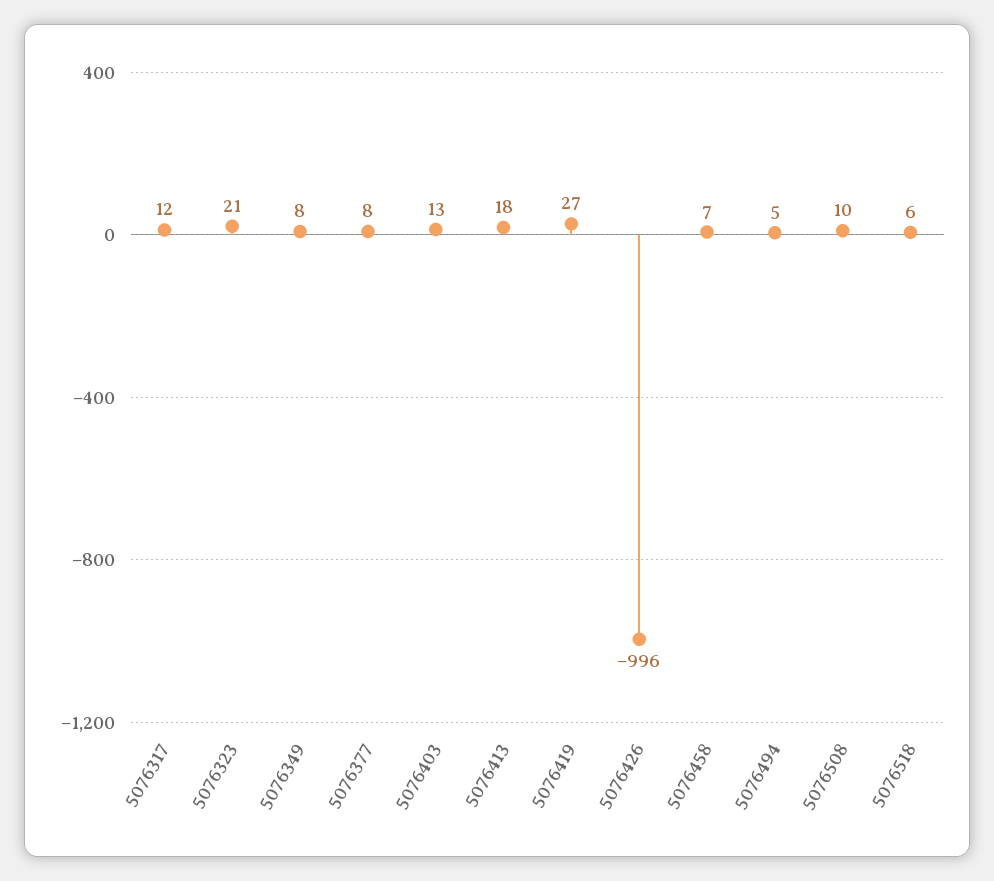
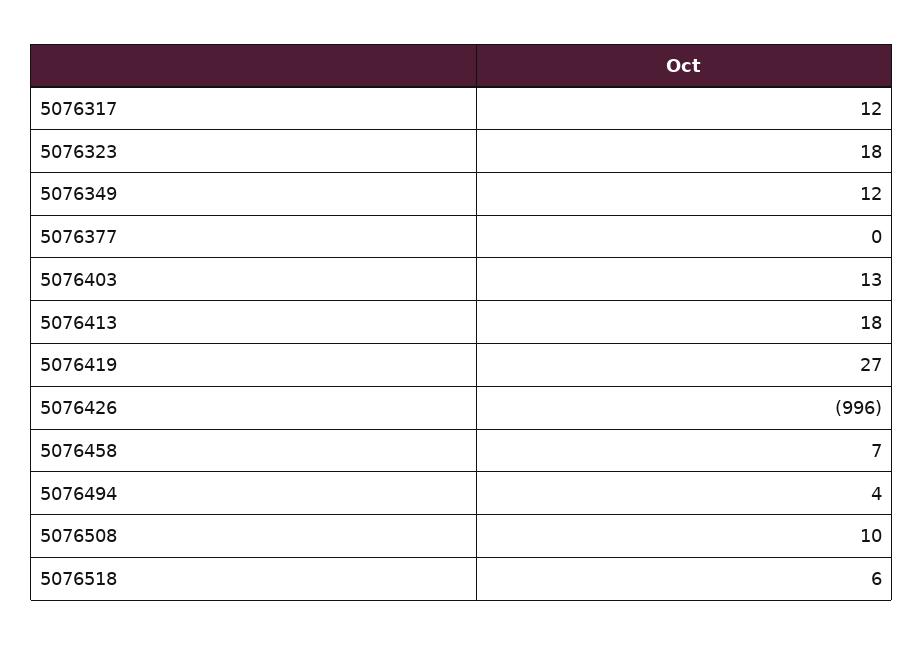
5076323: 21 -> 18
5076349: 8 -> 12
5076377: 8 -> 0
5076494: 5 -> 4

